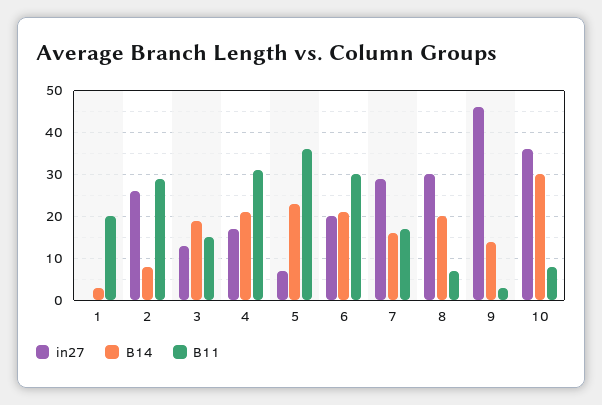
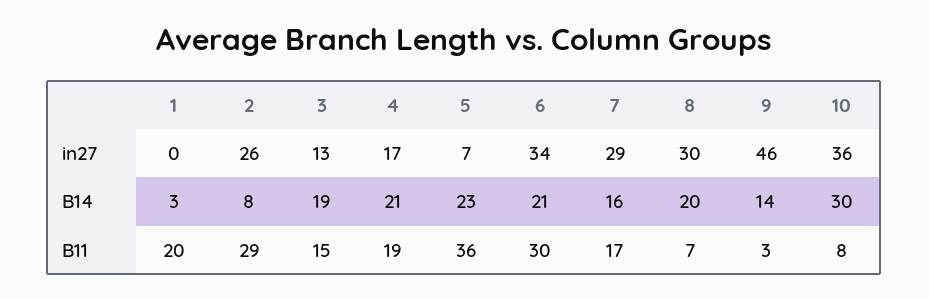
B11, 4: 30 -> 19
in27, 6: 20 -> 34

